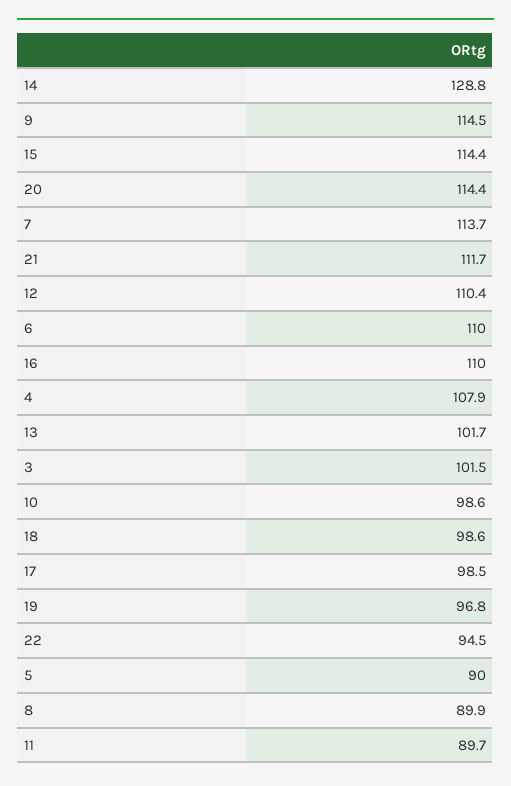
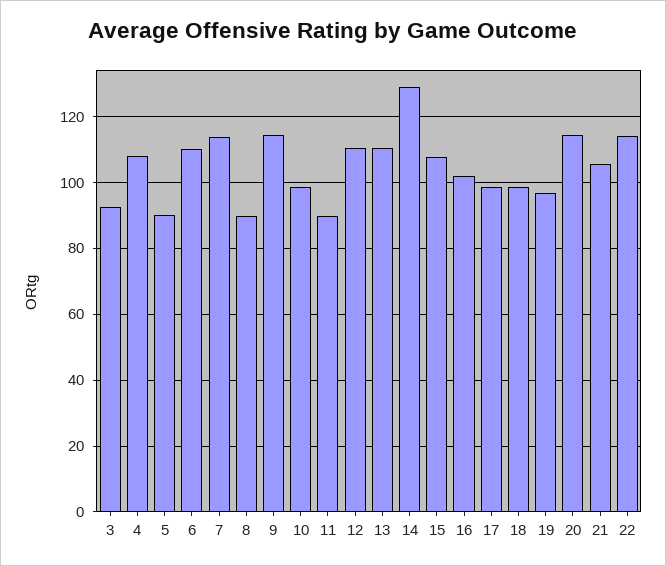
15: 114.4 -> 108
21: 111.7 -> 106
16: 110 -> 102
13: 101.7 -> 110
3: 101.5 -> 92
22: 94.5 -> 114

